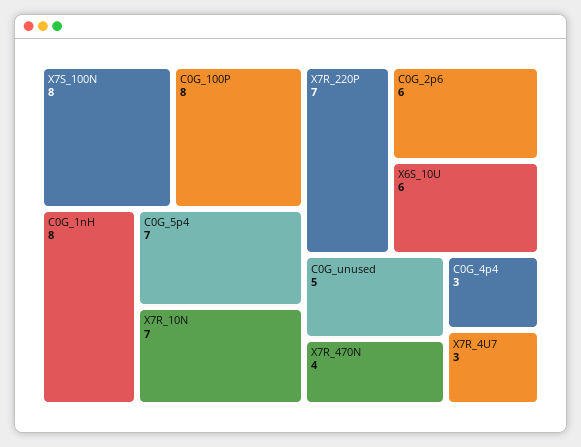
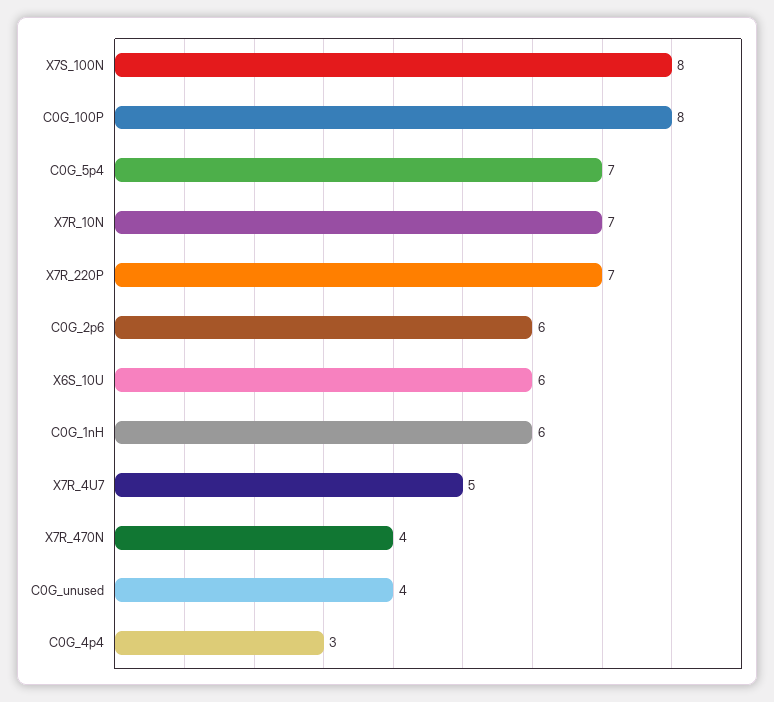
C0G_1nH: 8 -> 6
C0G_unused: 5 -> 4
X7R_4U7: 3 -> 5

